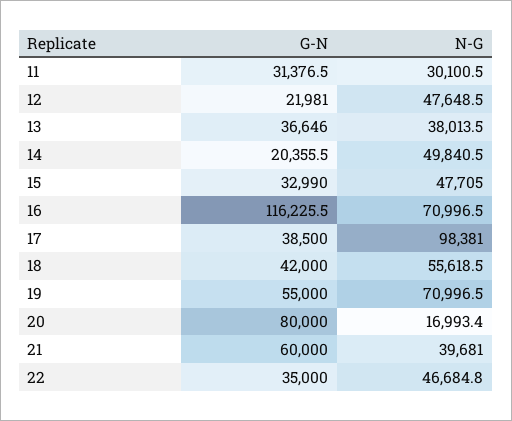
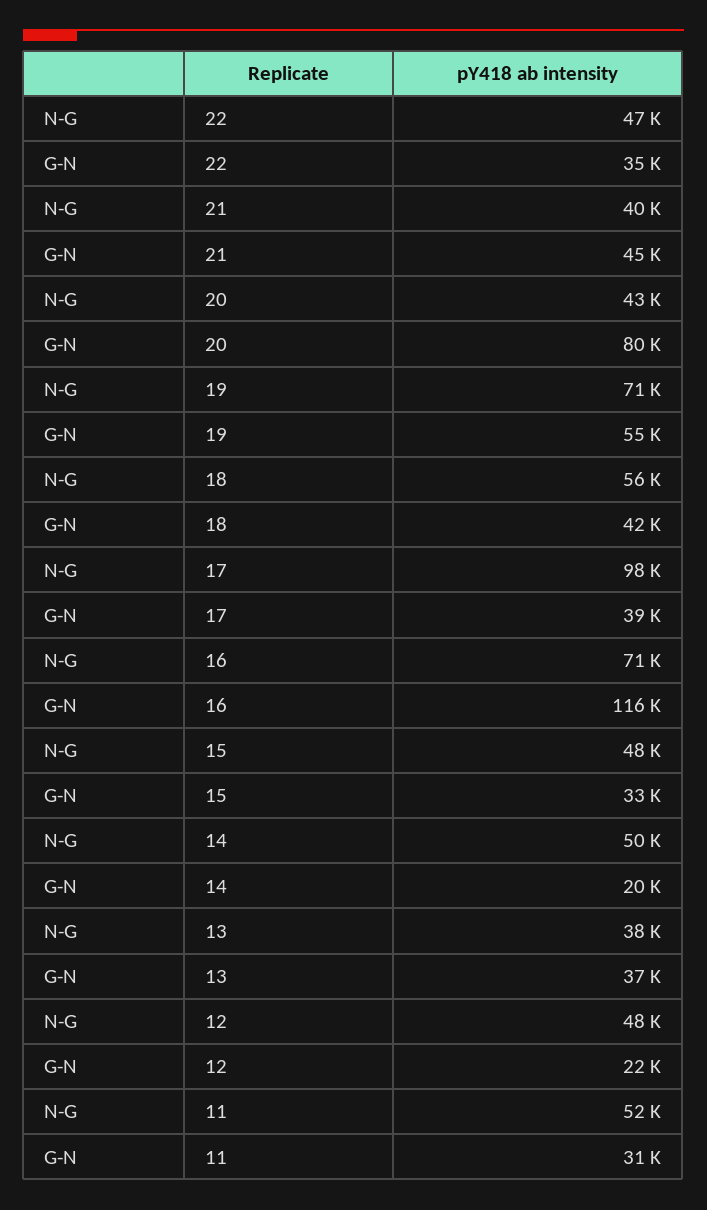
N-G, 11: 30100.5 -> 52000
N-G, 20: 16993.4 -> 43000
G-N, 21: 60000 -> 45000

